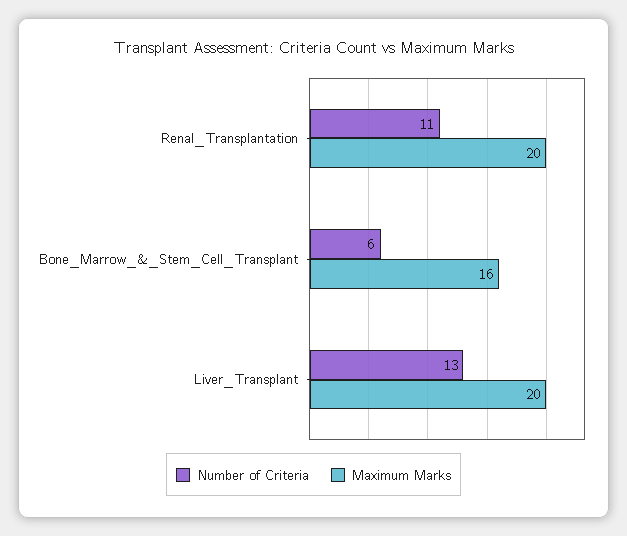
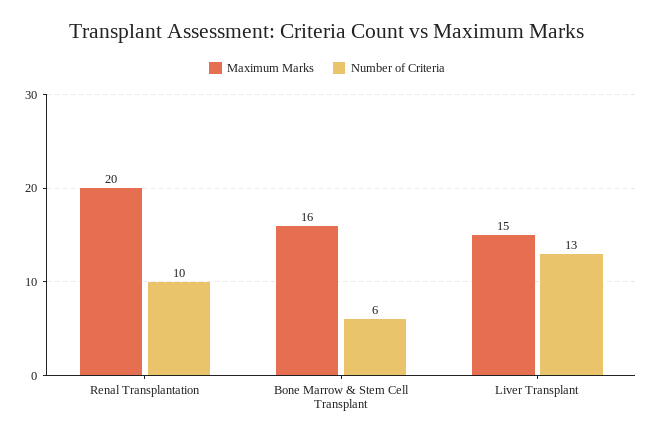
Number of Criteria, Renal_Transplantation: 11 -> 10
Maximum Marks, Liver_Transplant: 20 -> 15

